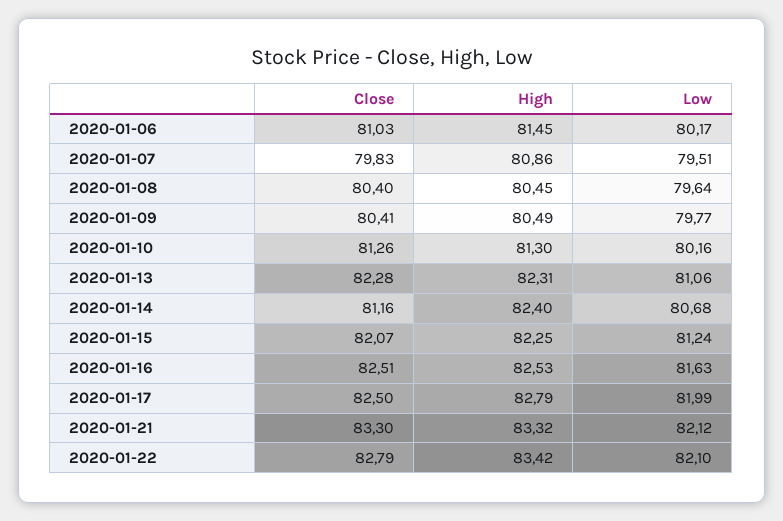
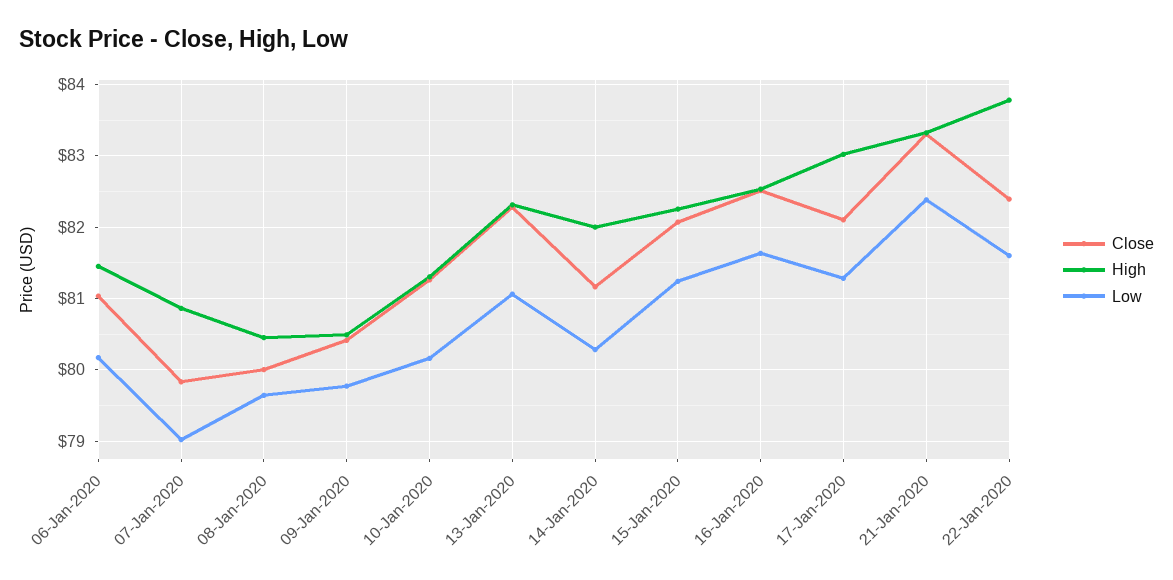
Low, 2020-01-07: 79.51 -> 79
Close, 2020-01-08: 80.4 -> 80
High, 2020-01-14: 82.4 -> 82
Low, 2020-01-14: 80.68 -> 80.3
Close, 2020-01-17: 82.5 -> 82.1
High, 2020-01-17: 82.79 -> 83
Low, 2020-01-17: 81.99 -> 81.3
Low, 2020-01-21: 82.12 -> 82.4
Close, 2020-01-22: 82.79 -> 82.4
High, 2020-01-22: 83.42 -> 83.8
Low, 2020-01-22: 82.1 -> 81.6

